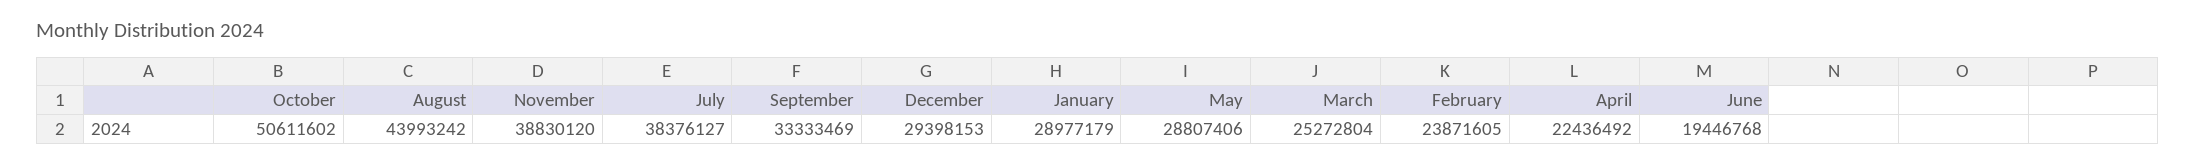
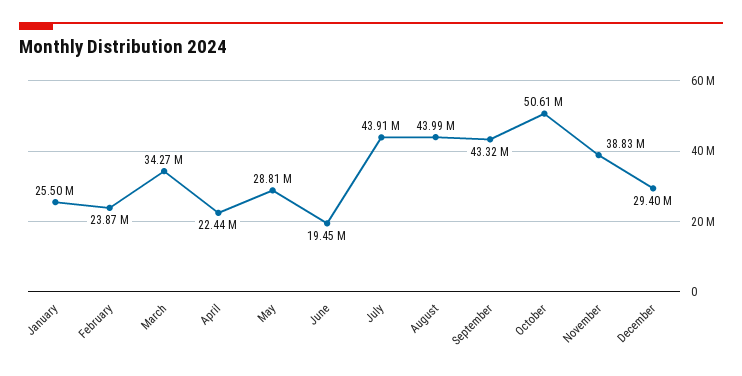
July: 38376127 -> 43910000
September: 33333469 -> 43320000
January: 28977179 -> 25500000
March: 25272804 -> 34270000

